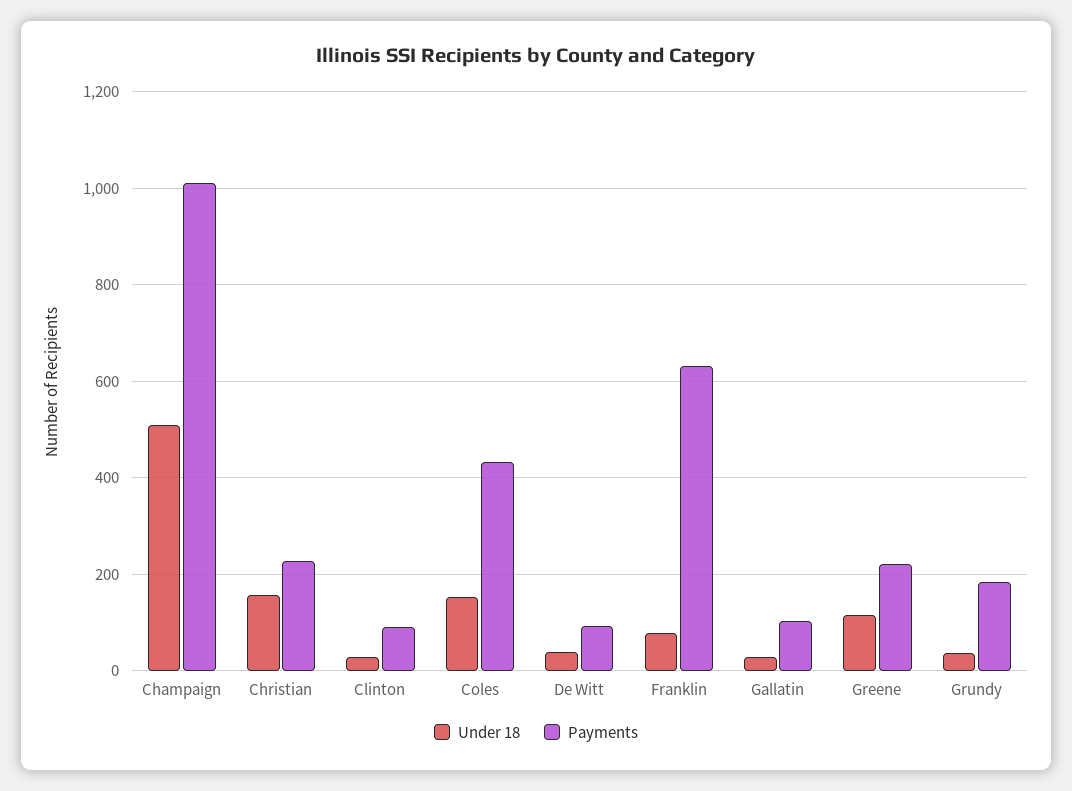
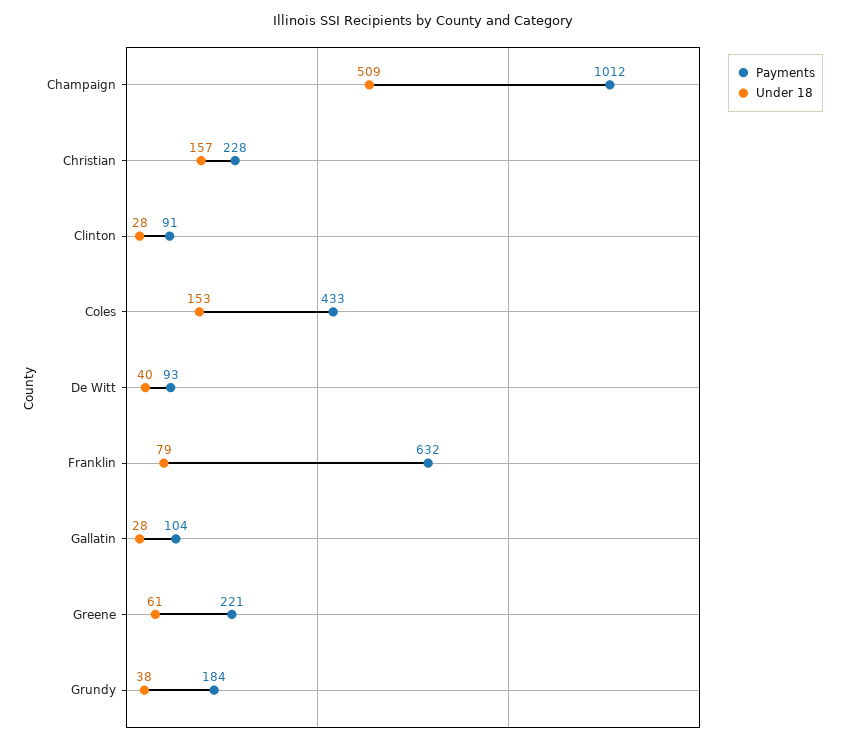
Under 18, Greene: 120 -> 61

